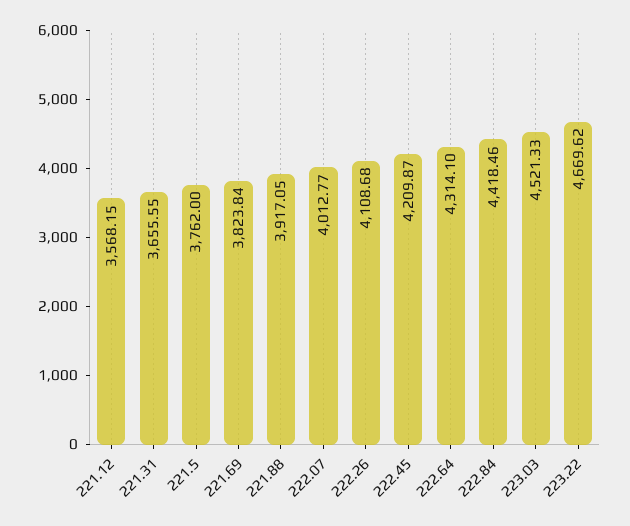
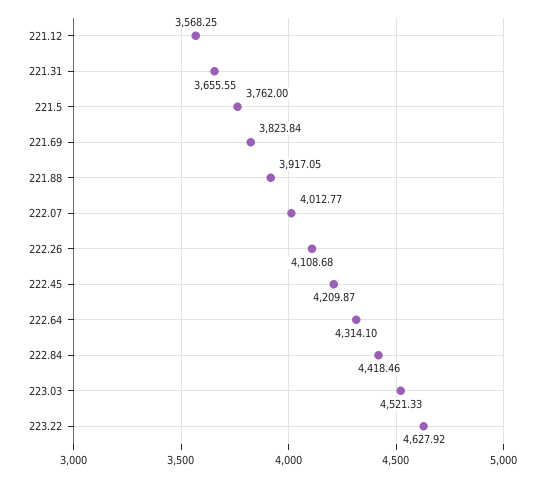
221.12: 3568.15 -> 3568.25
223.22: 4669.62 -> 4627.92

